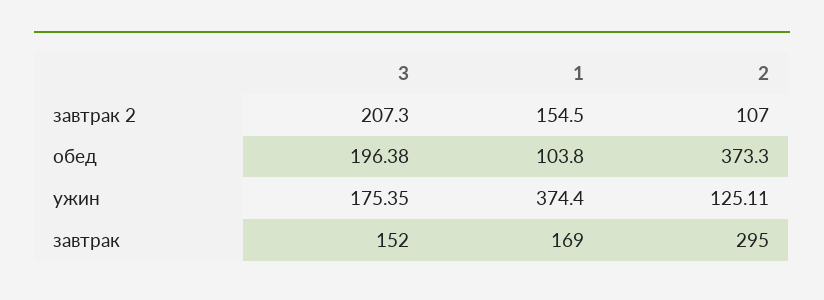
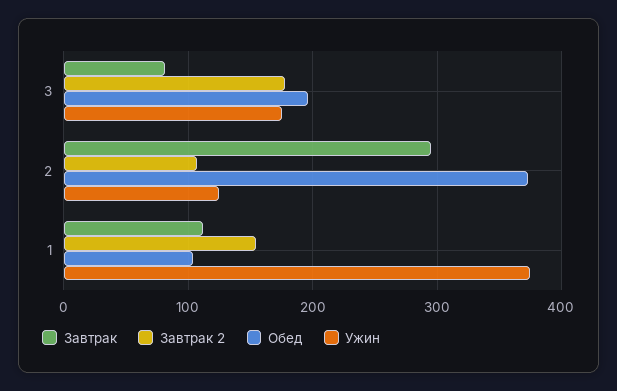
завтрак 2, 3: 207.3 -> 180
завтрак, 3: 152 -> 80
завтрак, 1: 169 -> 110

